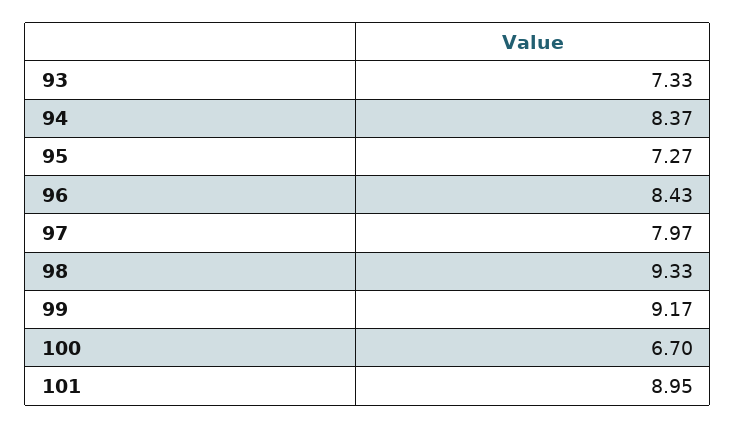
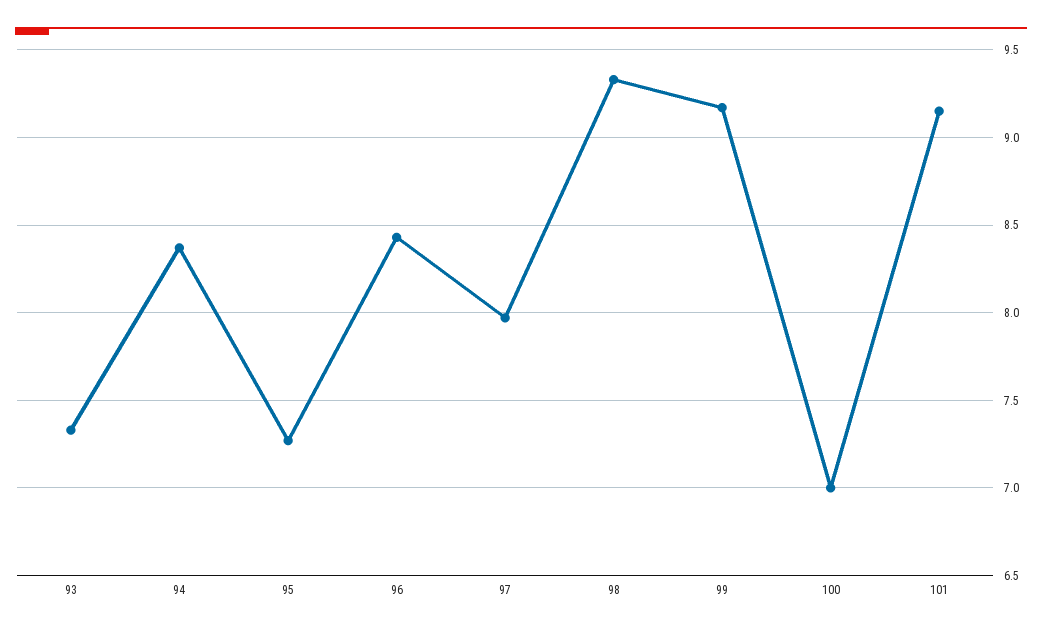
100: 6.7 -> 7
101: 8.95 -> 9.15

